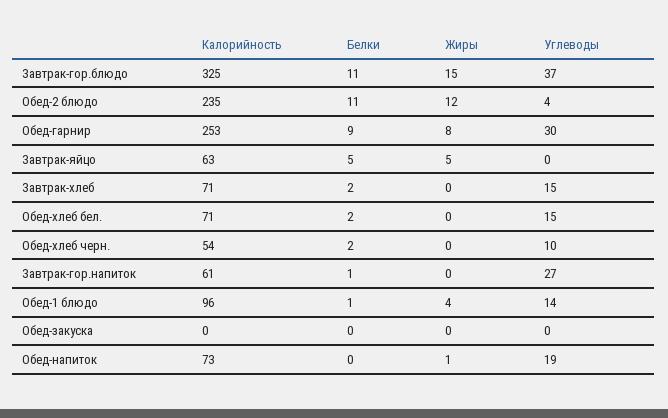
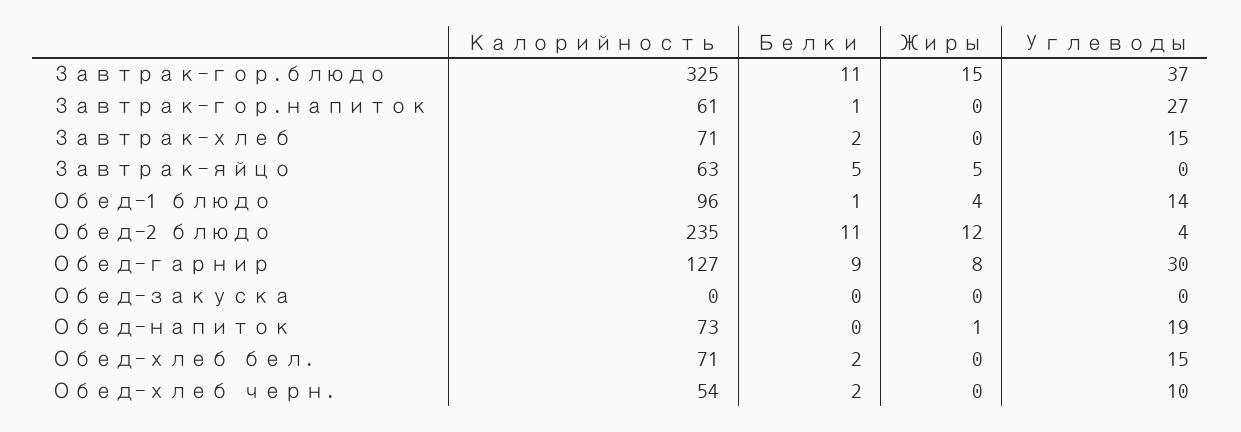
Калорийность, Обед-гарнир: 253 -> 127

